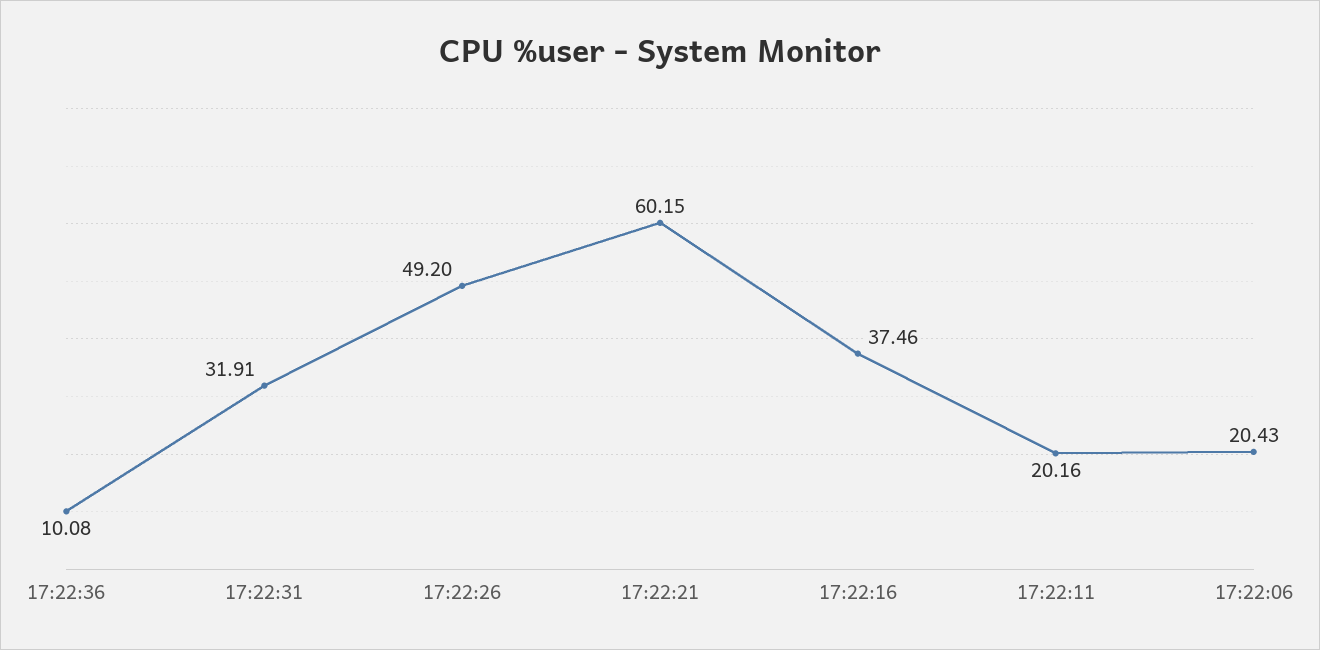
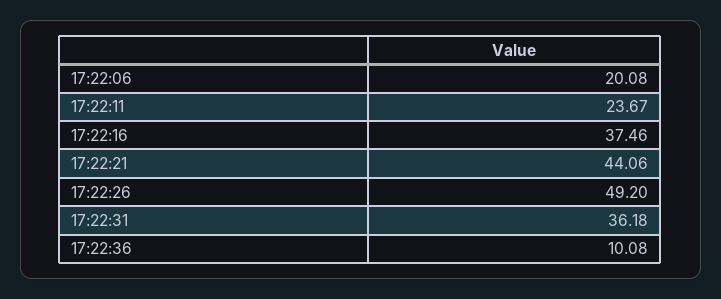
17:22:31: 31.91 -> 36.18
17:22:21: 60.15 -> 44.06
17:22:11: 20.16 -> 23.67
17:22:06: 20.43 -> 20.08

